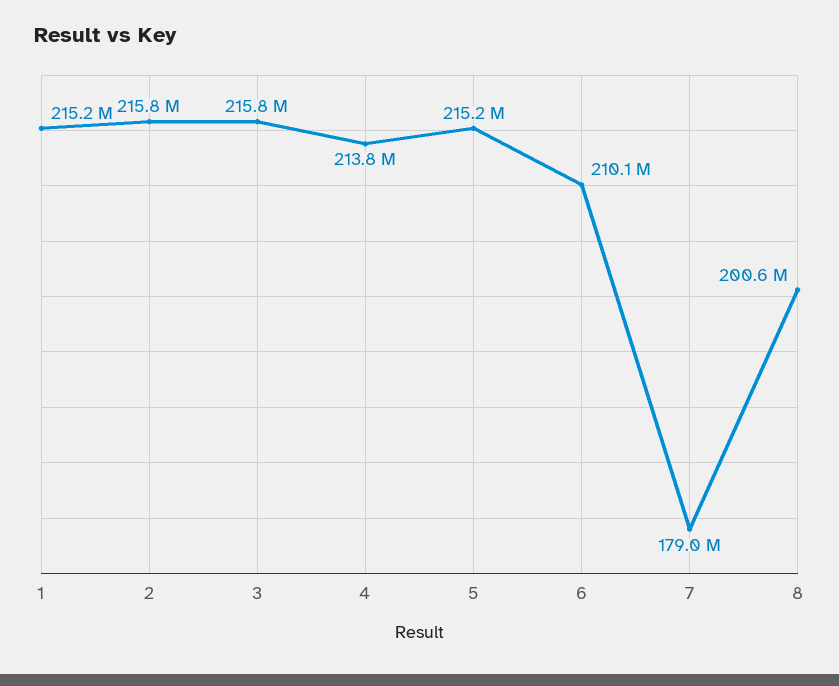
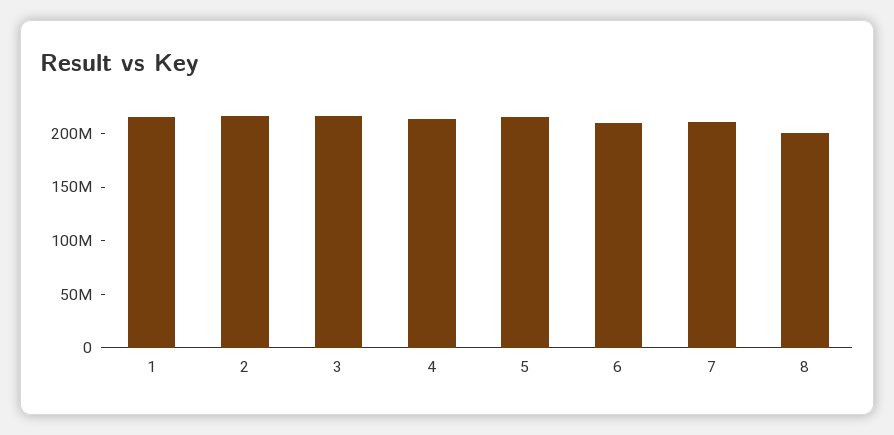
7: 179000000 -> 210000000

